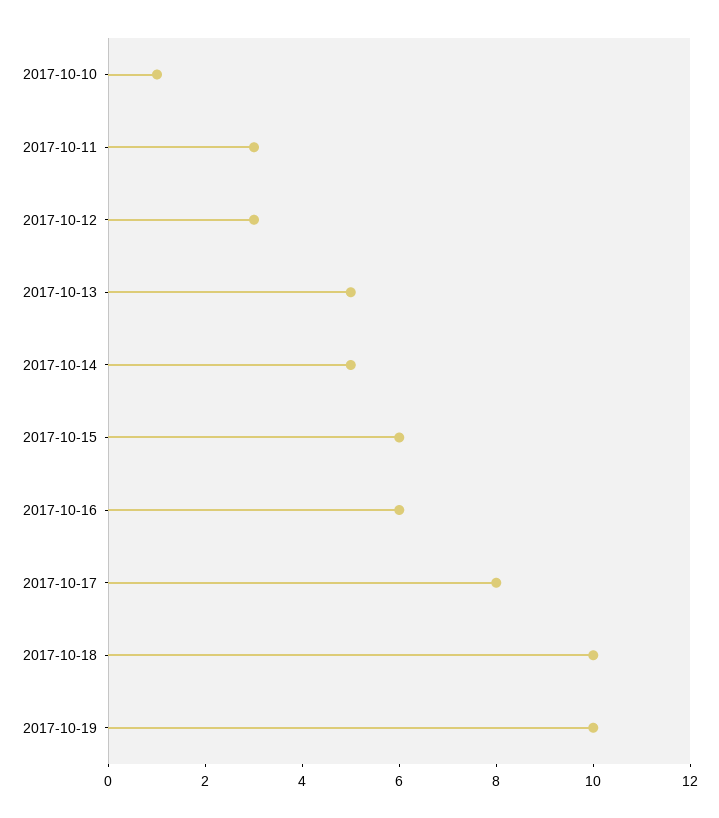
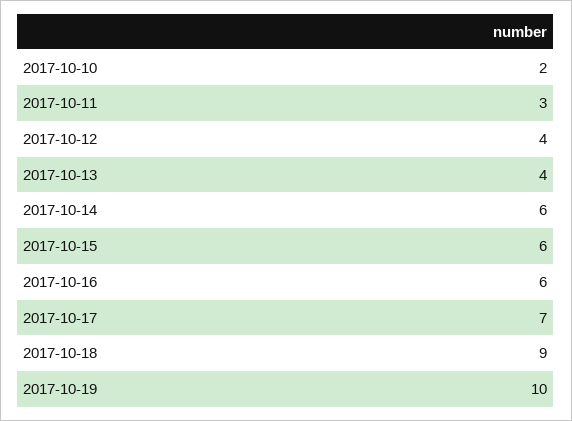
2017-10-10: 1 -> 2
2017-10-12: 3 -> 4
2017-10-13: 5 -> 4
2017-10-14: 5 -> 6
2017-10-17: 8 -> 7
2017-10-18: 10 -> 9

